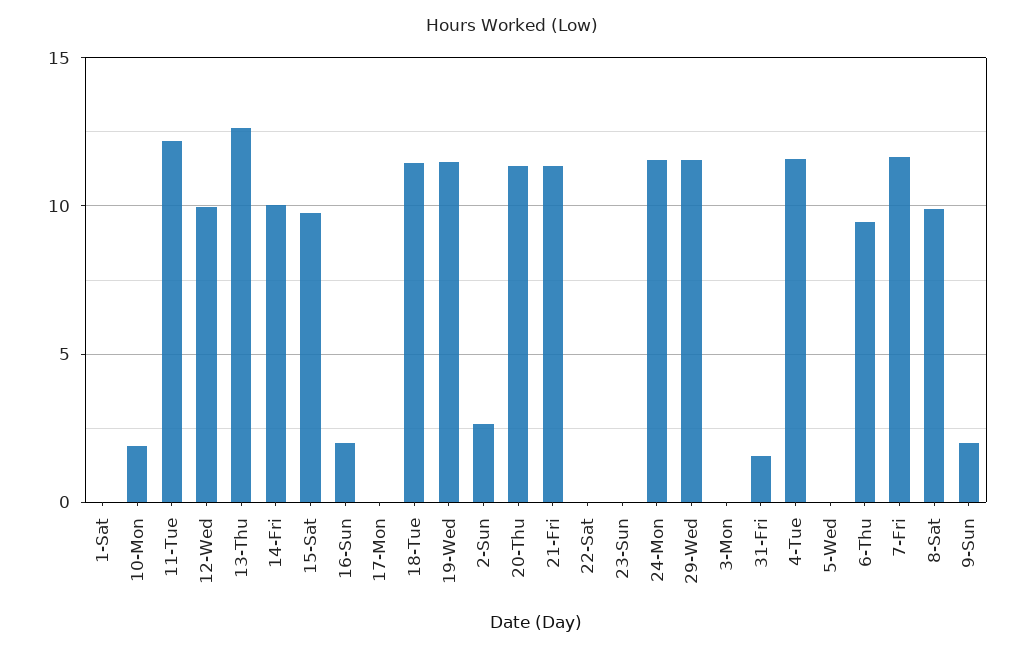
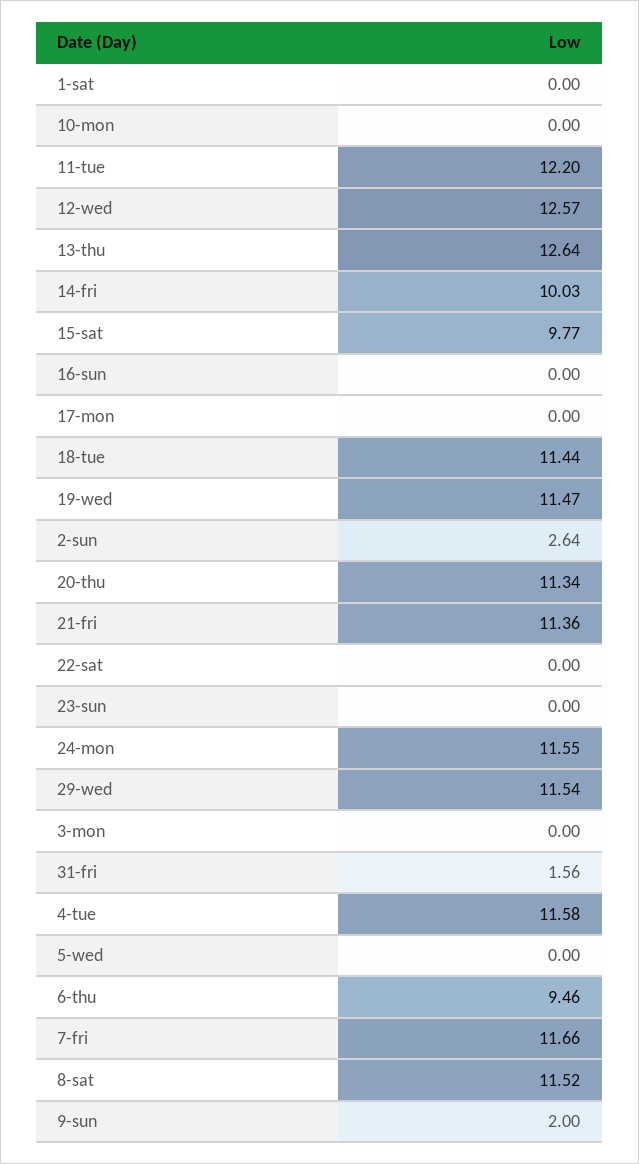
10-Mon: 2 -> 0
12-Wed: 10 -> 12.57
16-Sun: 2 -> 0
8-Sat: 10 -> 11.52

